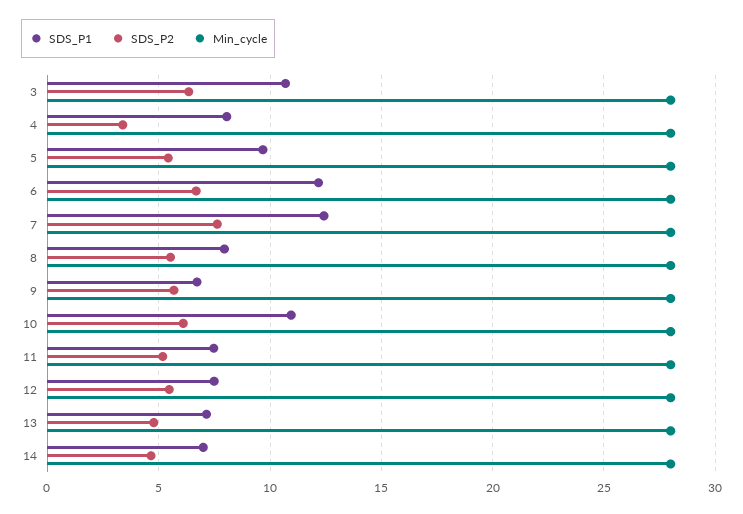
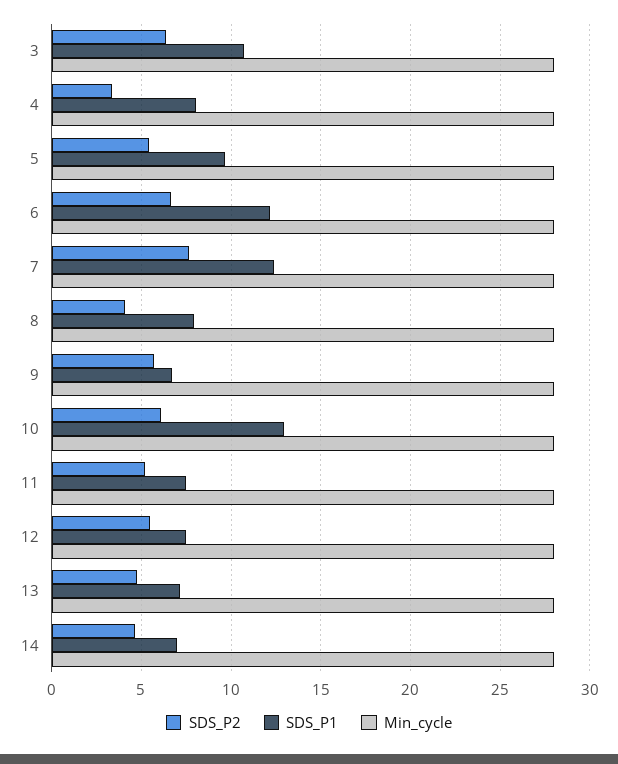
SDS_P2, 8: 5.5 -> 4
SDS_P1, 10: 11 -> 13

